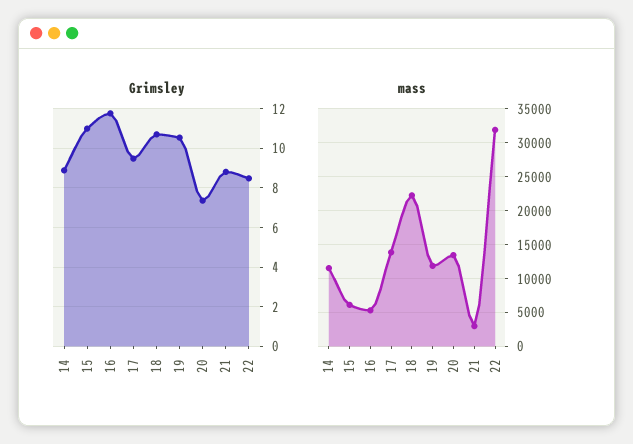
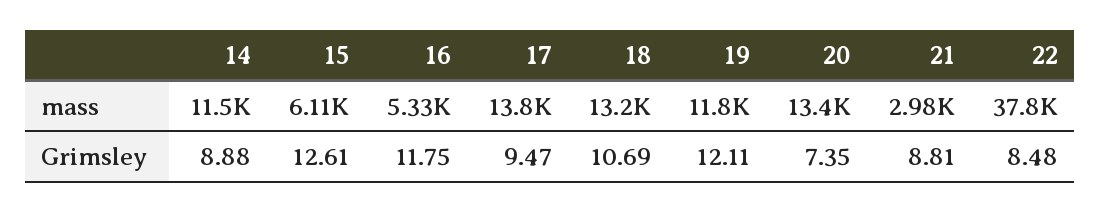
Grimsley, 15: 11 -> 12.61
Grimsley, 19: 10.5 -> 12.11
mass, 18: 22000 -> 13200
mass, 22: 32000 -> 37800

